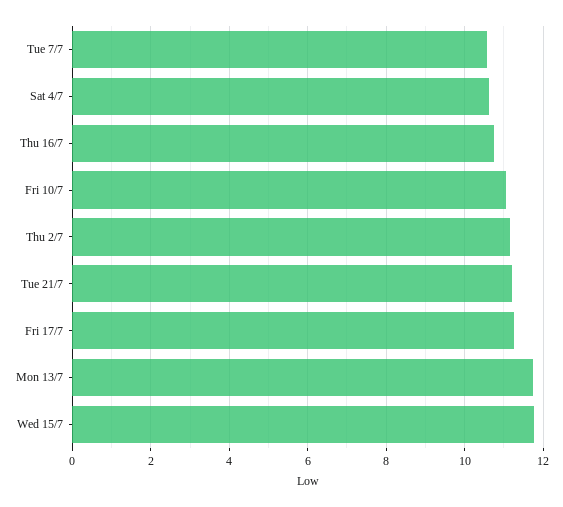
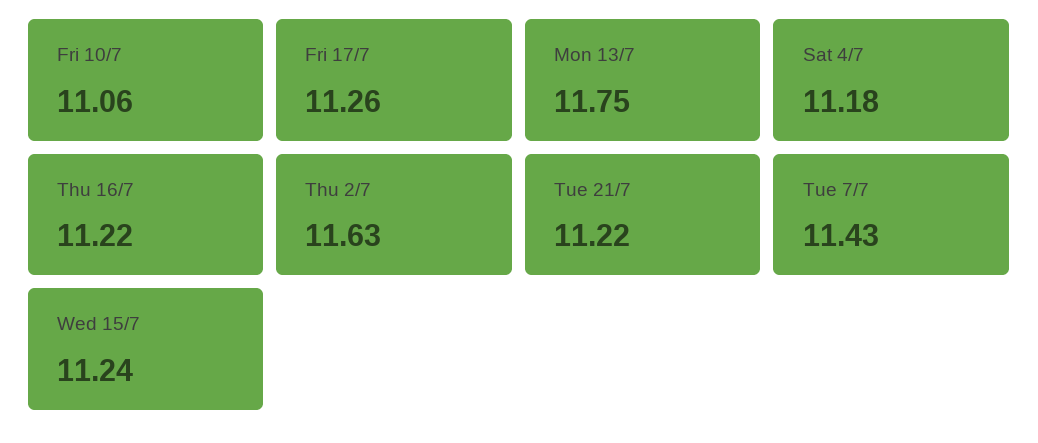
Tue 7/7: 10.6 -> 11.43
Sat 4/7: 10.6 -> 11.18
Thu 16/7: 10.8 -> 11.22
Thu 2/7: 11.2 -> 11.63
Wed 15/7: 11.8 -> 11.24

